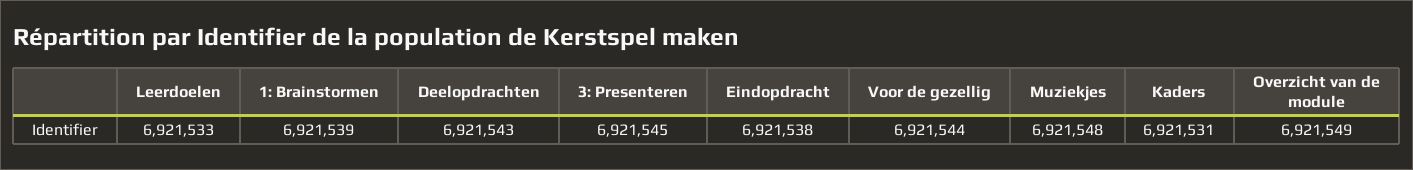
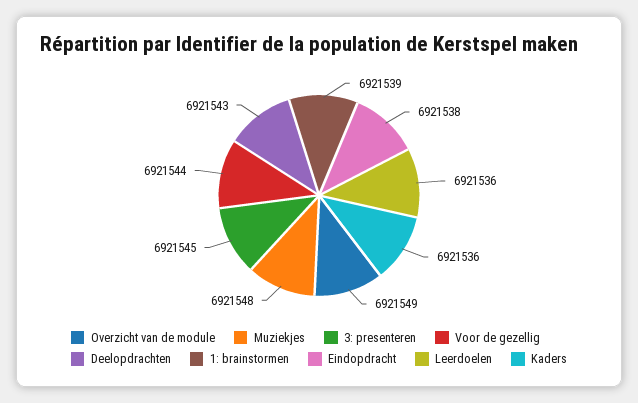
Leerdoelen: 6921533 -> 6921536
Kaders: 6921531 -> 6921536

